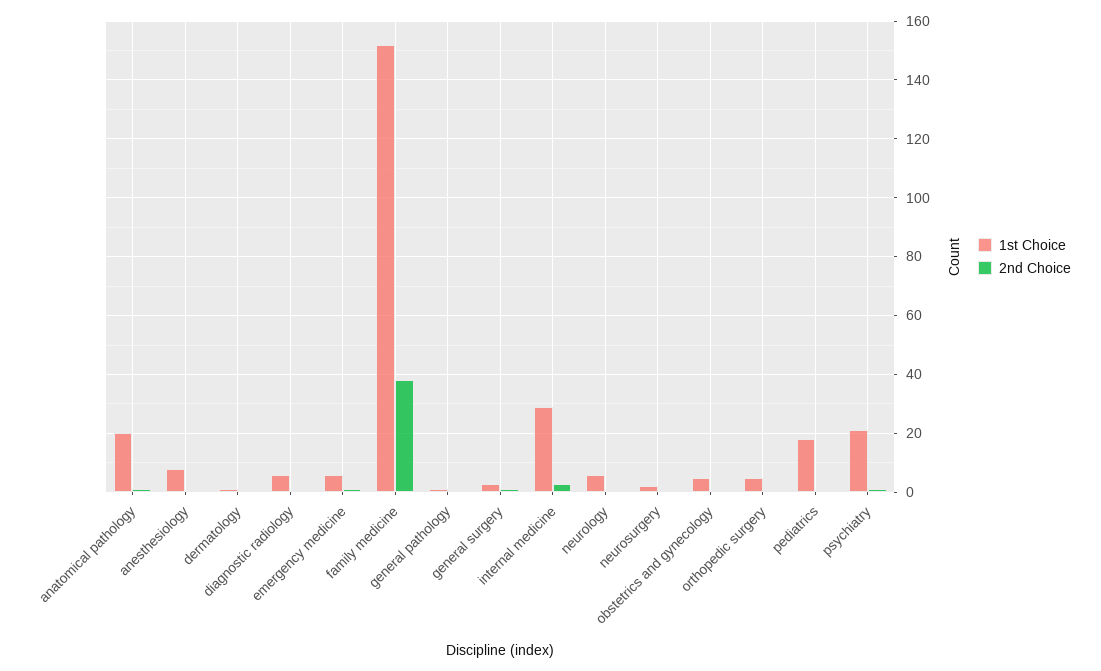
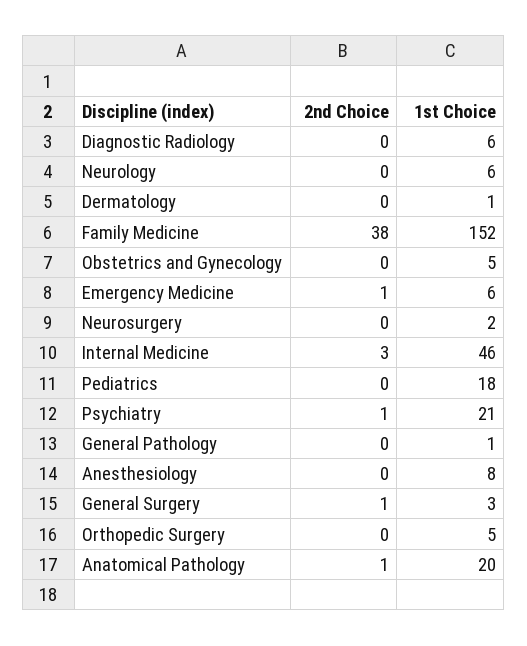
1st Choice, internal medicine: 30 -> 46

